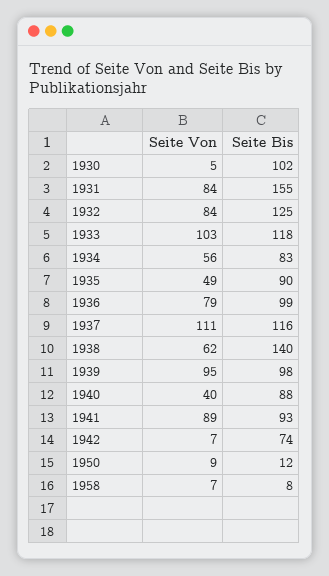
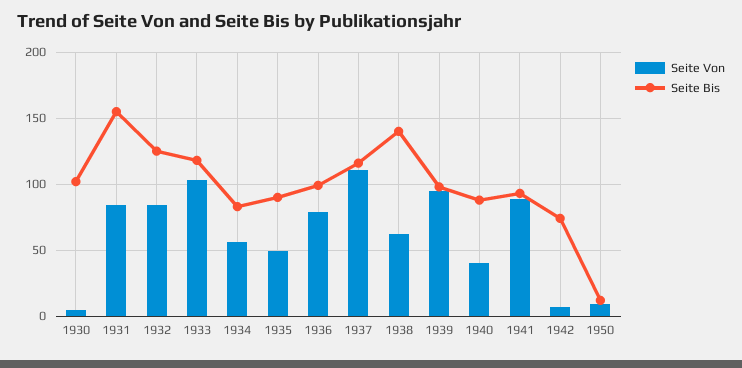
Seite Von, 1958: 7 -> none
Seite Bis, 1958: 8 -> none

